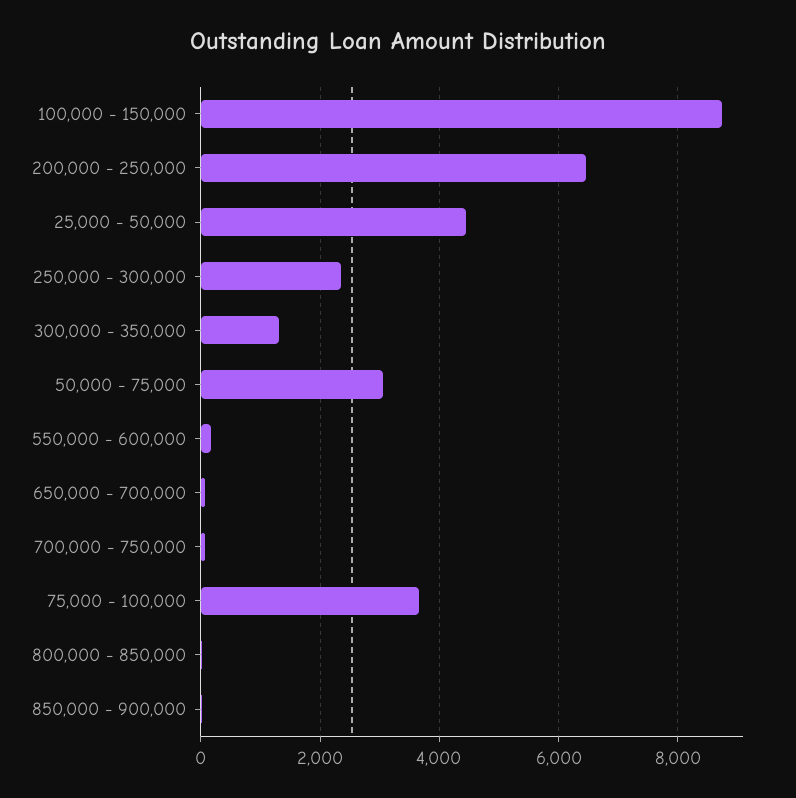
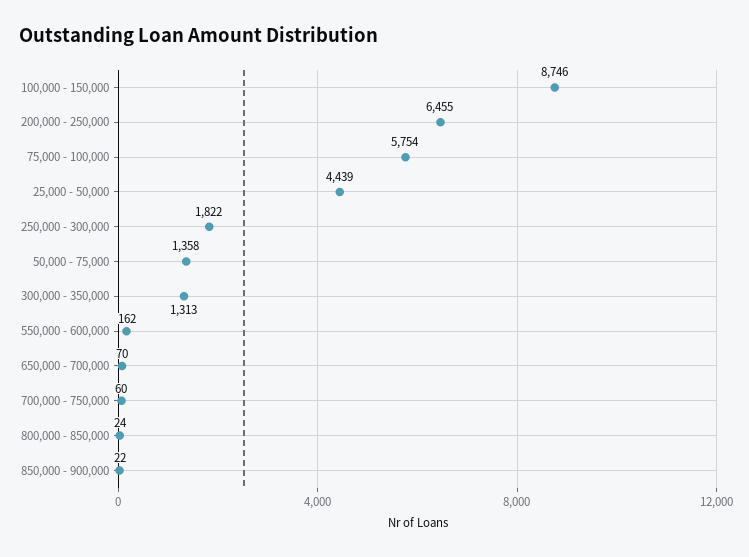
250,000 - 300,000: 2400 -> 1822
50,000 - 75,000: 3000 -> 1358
75,000 - 100,000: 3600 -> 5754

